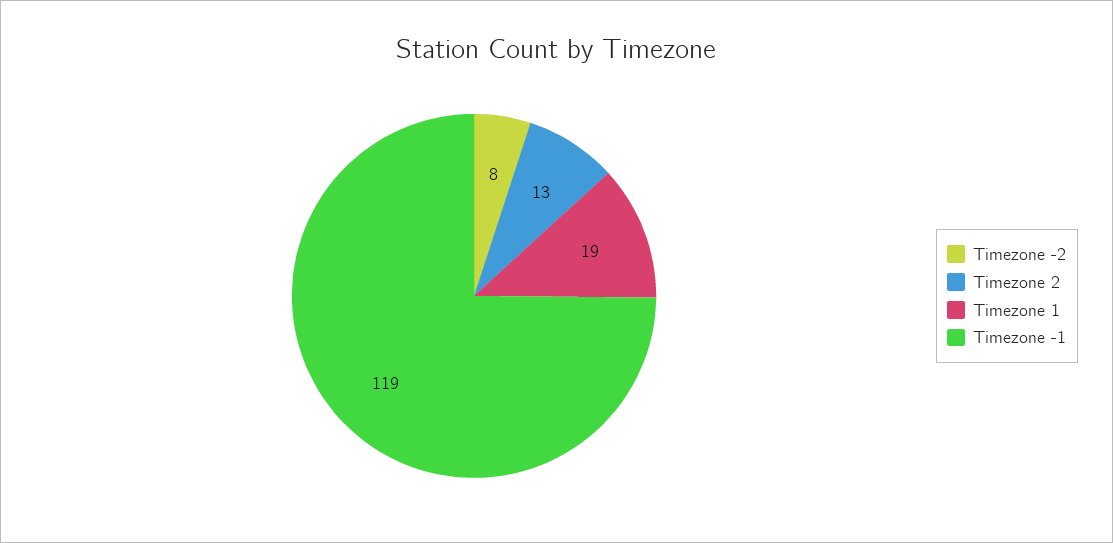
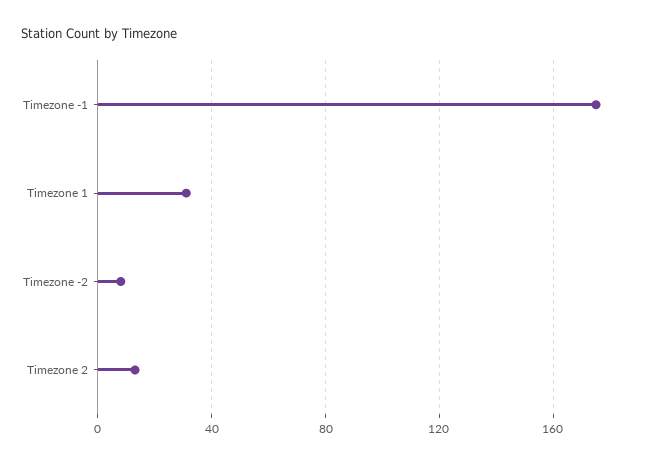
Timezone 1: 19 -> 30
Timezone -1: 119 -> 175

